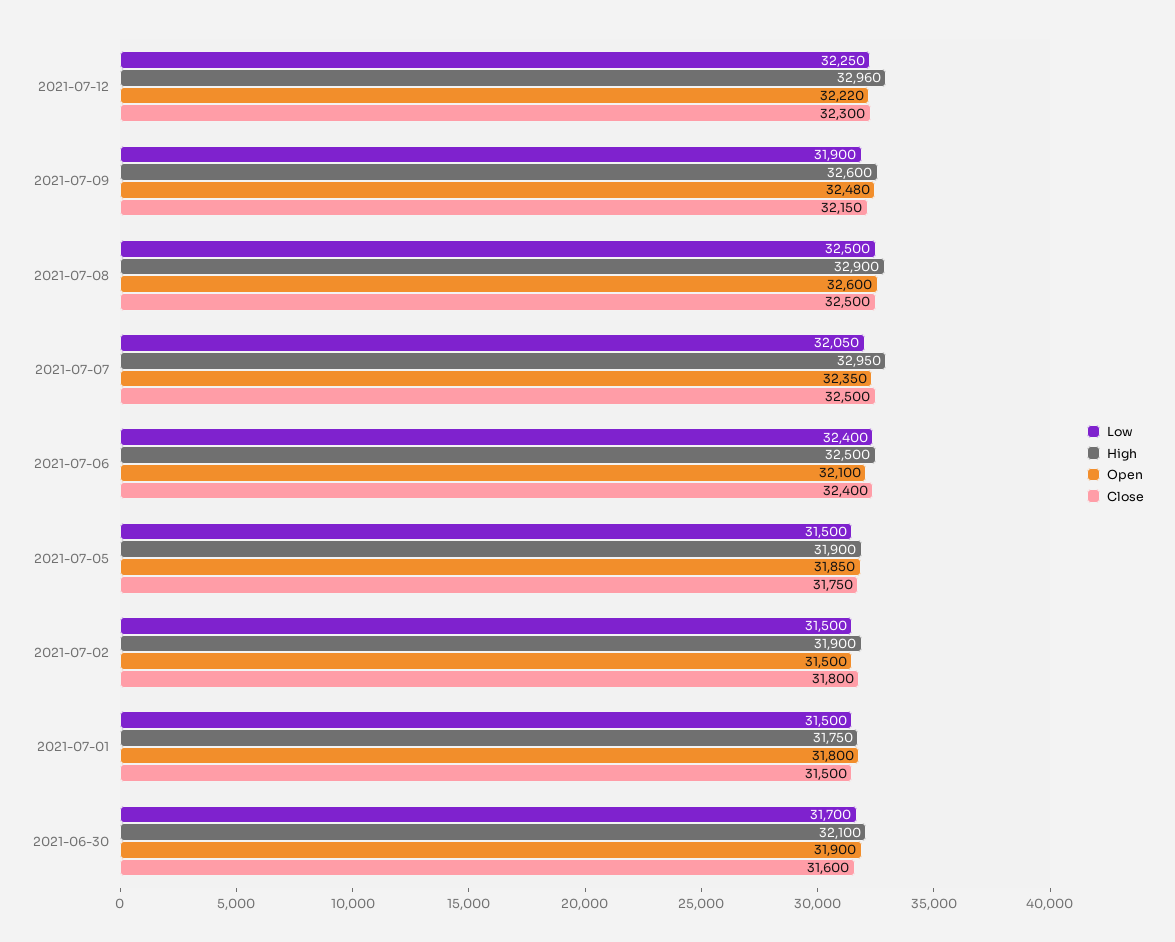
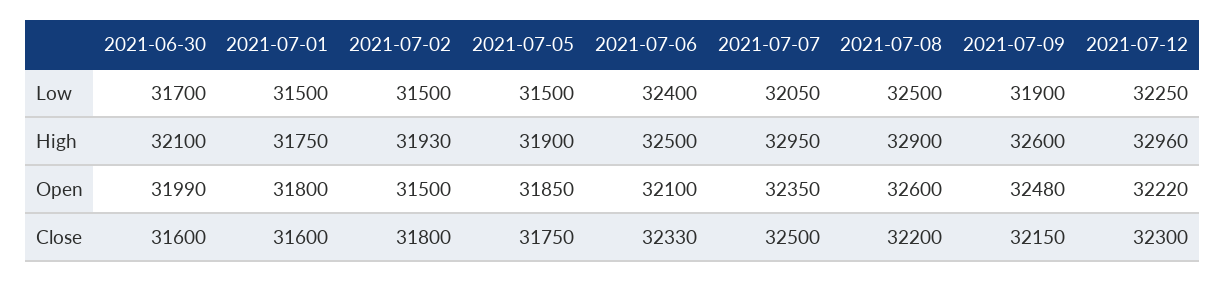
Close, 2021-07-08: 32500 -> 32200
Close, 2021-07-06: 32400 -> 32330
High, 2021-07-02: 31900 -> 31930
Close, 2021-07-01: 31500 -> 31600
Open, 2021-06-30: 31900 -> 31990

